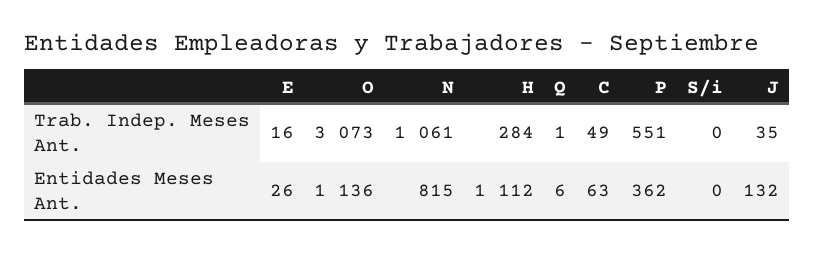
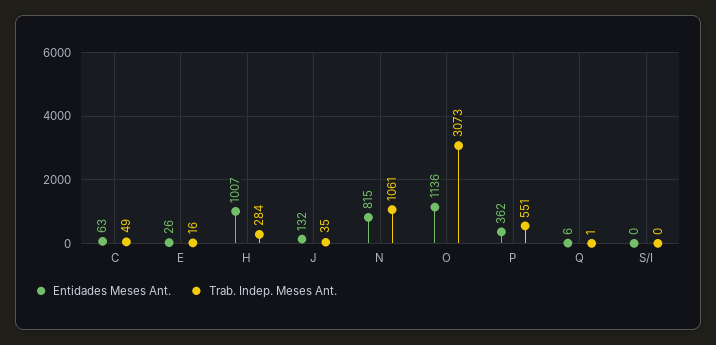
Entidades Meses Ant., H: 1112 -> 1007

